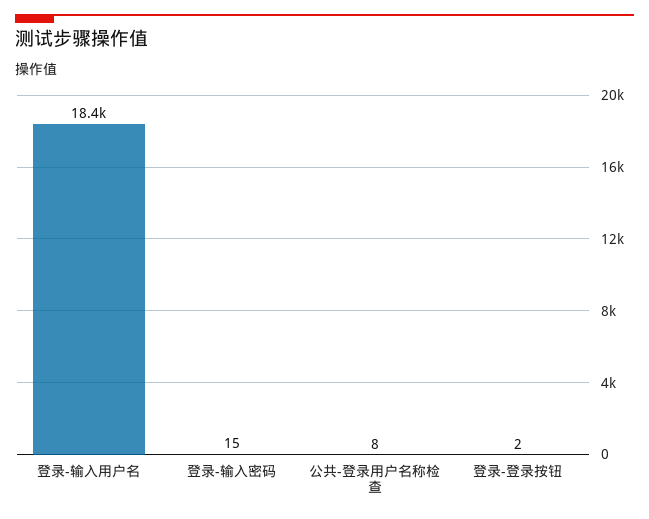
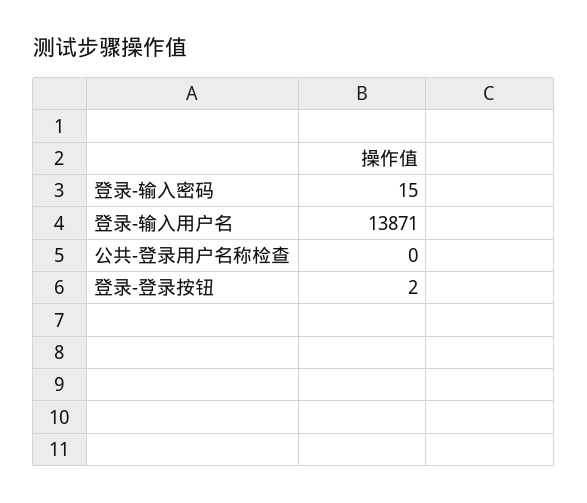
登录-输入用户名: 18400 -> 13871
公共-登录用户名称检查: 8 -> 0

